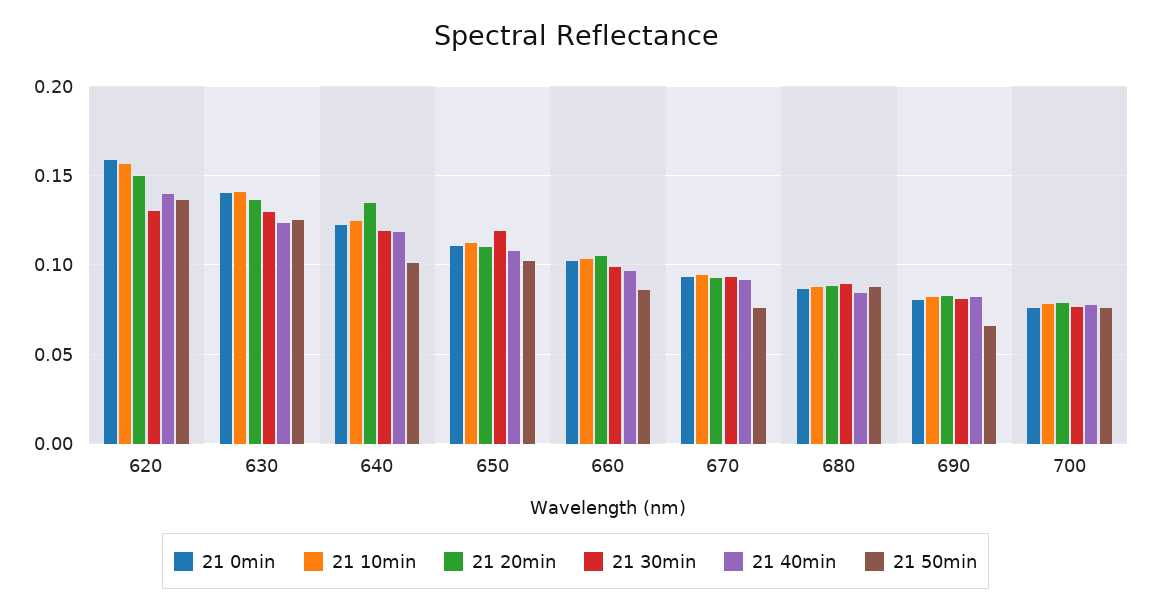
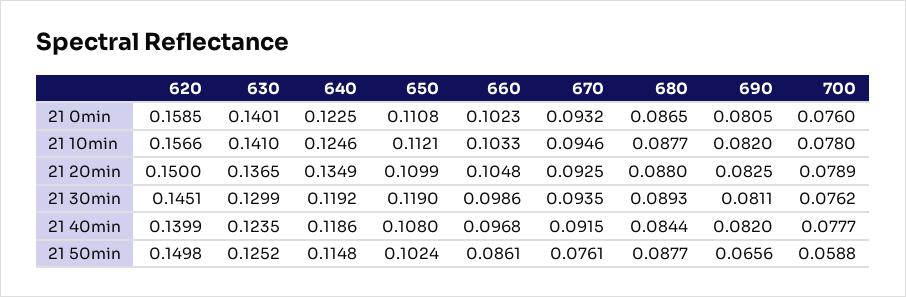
21 30min, 620: 0.13 -> 0.1451
21 50min, 620: 0.135 -> 0.1498
21 50min, 640: 0.1 -> 0.1148
21 50min, 700: 0.075 -> 0.0588

